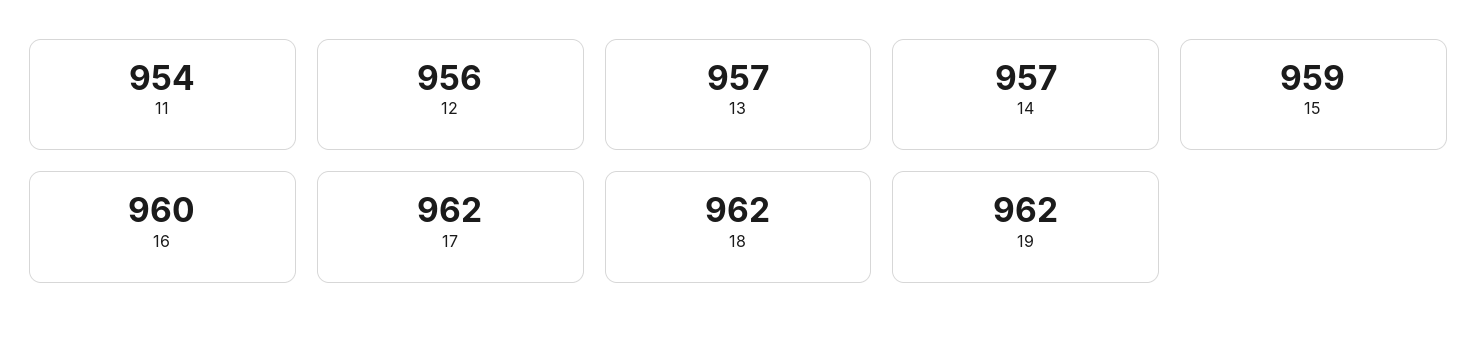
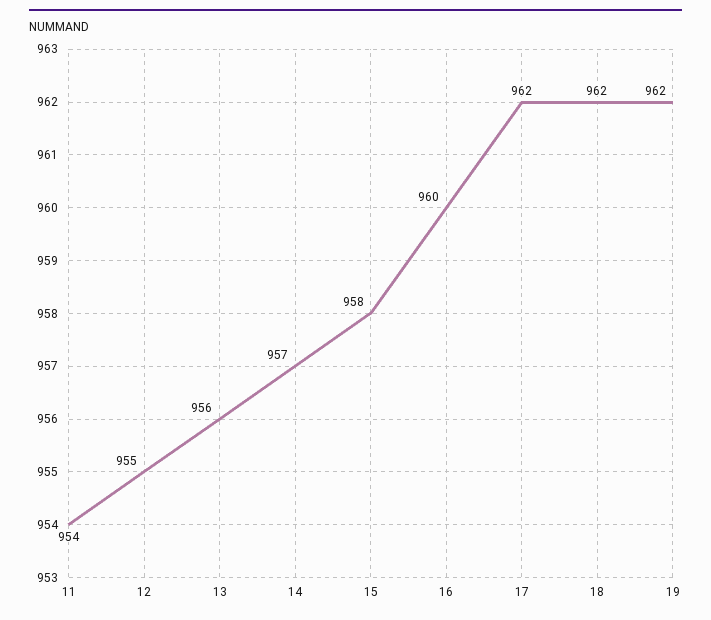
12: 956 -> 955
13: 957 -> 956
15: 959 -> 958

